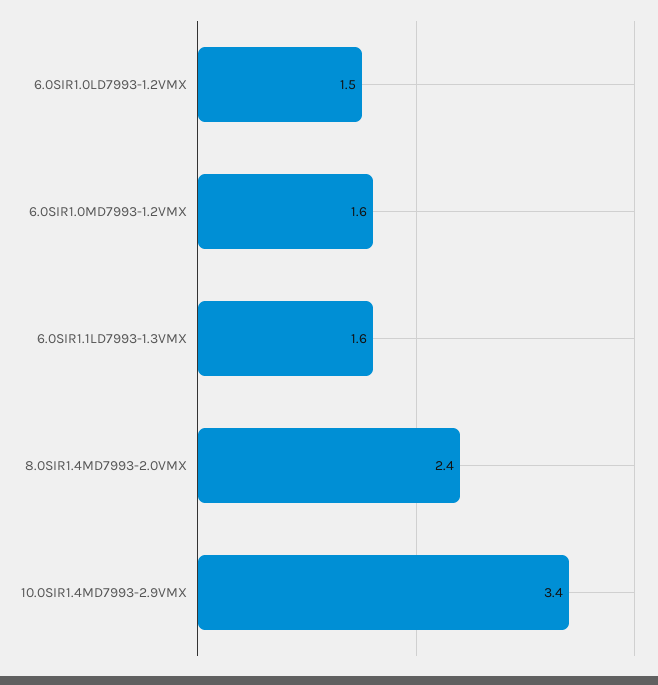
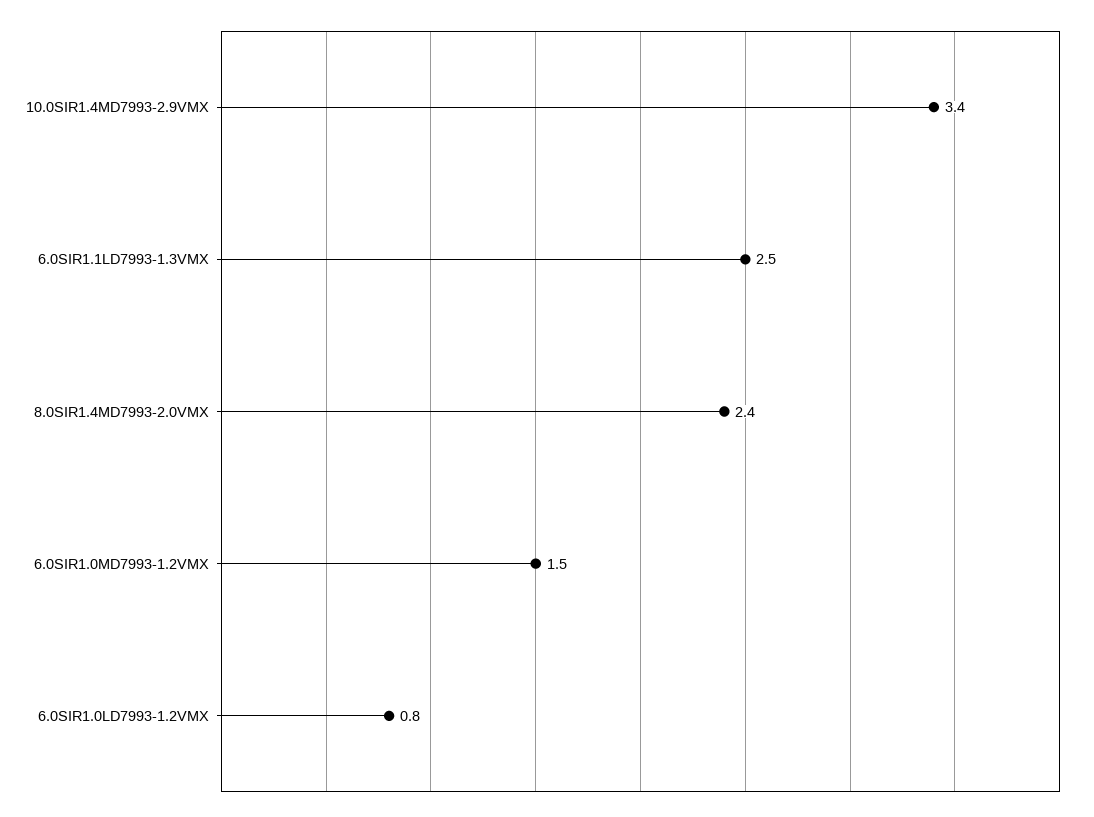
6.0SIR1.0LD7993-1.2VMX: 1.5 -> 0.8
6.0SIR1.0MD7993-1.2VMX: 1.6 -> 1.5
6.0SIR1.1LD7993-1.3VMX: 1.6 -> 2.5

